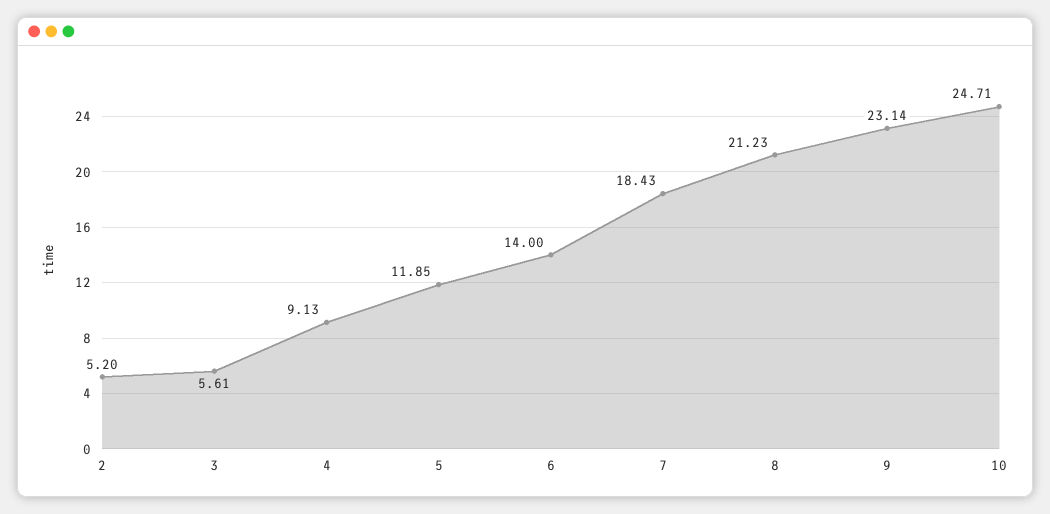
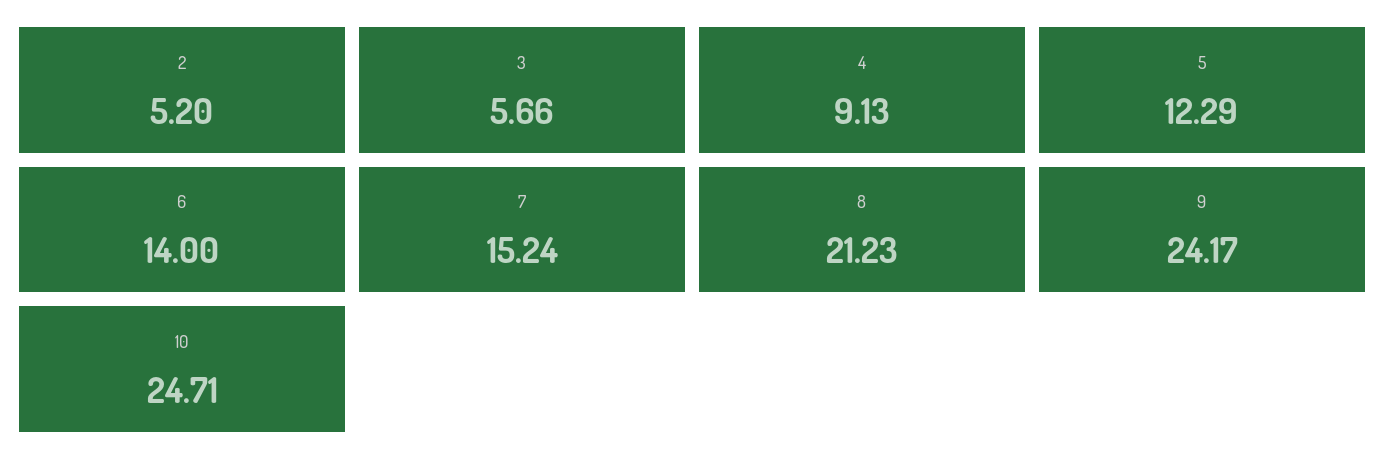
3: 5.61 -> 5.66
5: 11.85 -> 12.29
7: 18.43 -> 15.24
9: 23.14 -> 24.17

